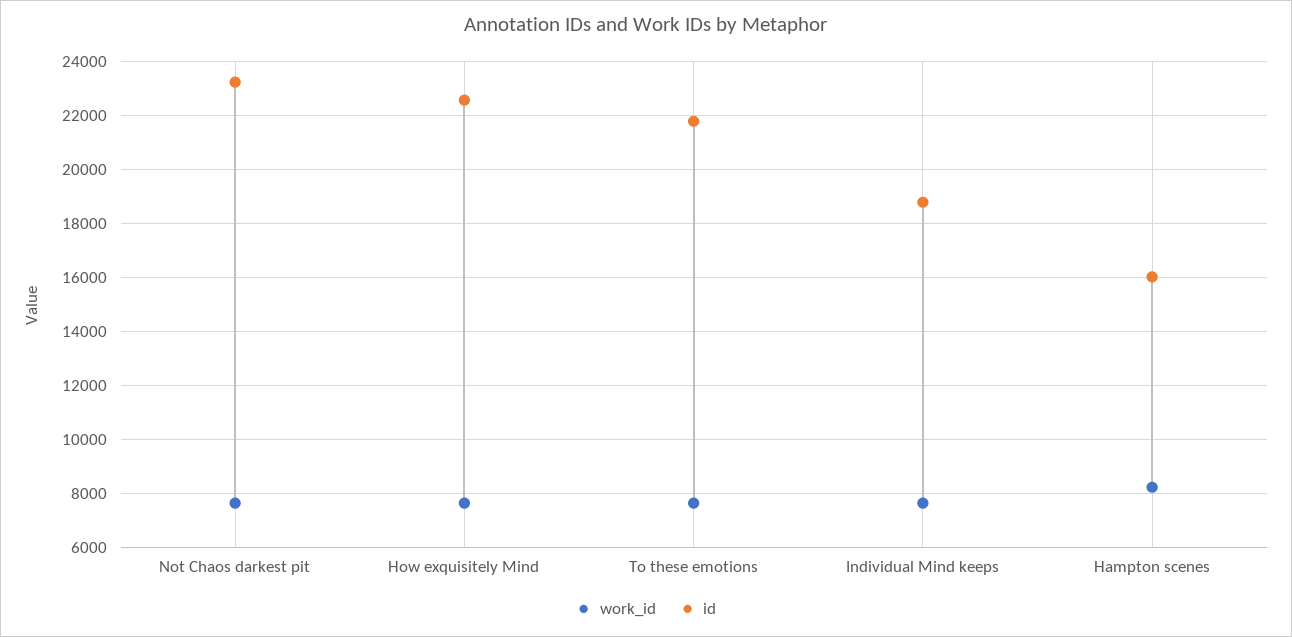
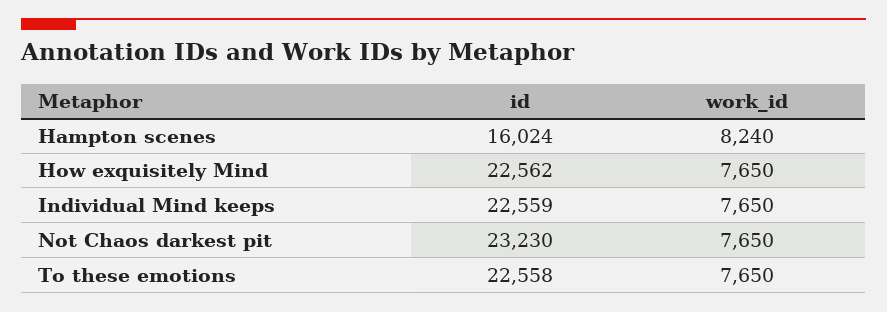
id, To these emotions: 21750 -> 22558
id, Individual Mind keeps: 18750 -> 22559

